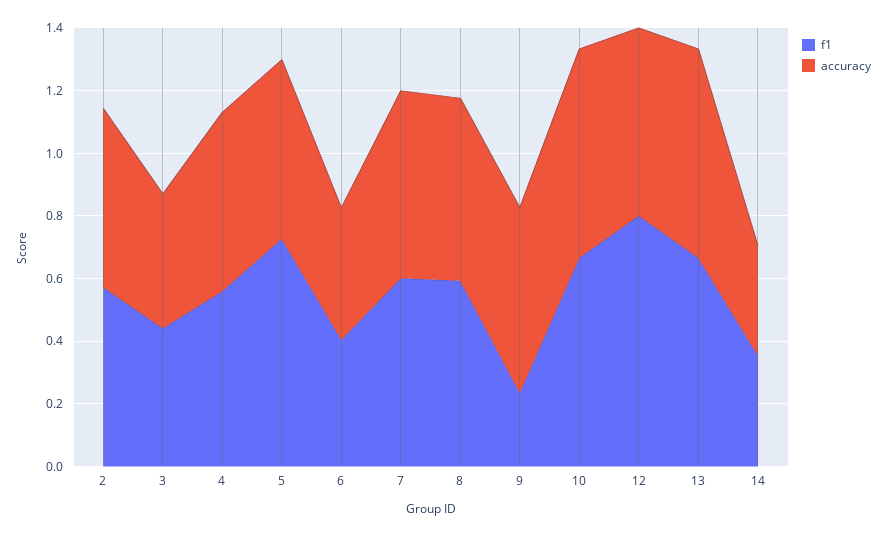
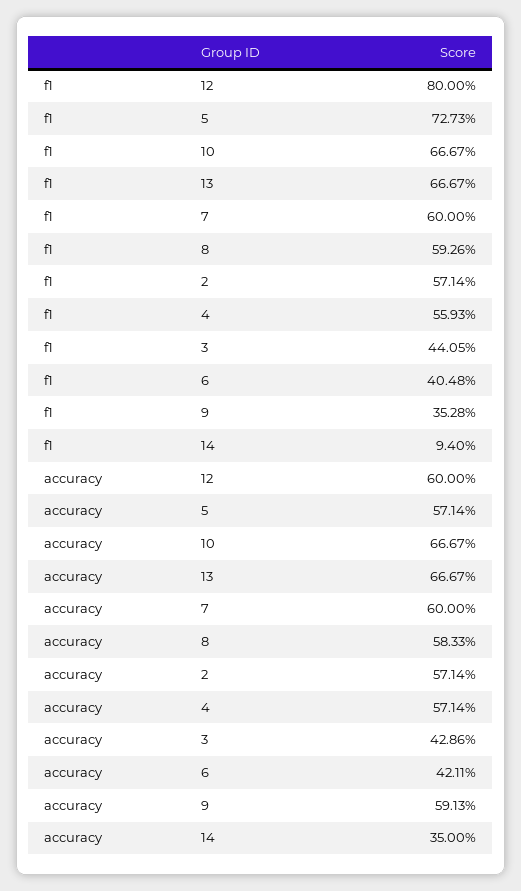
f1, 9: 0.25 -> 0.3528
f1, 14: 0.35 -> 0.094

